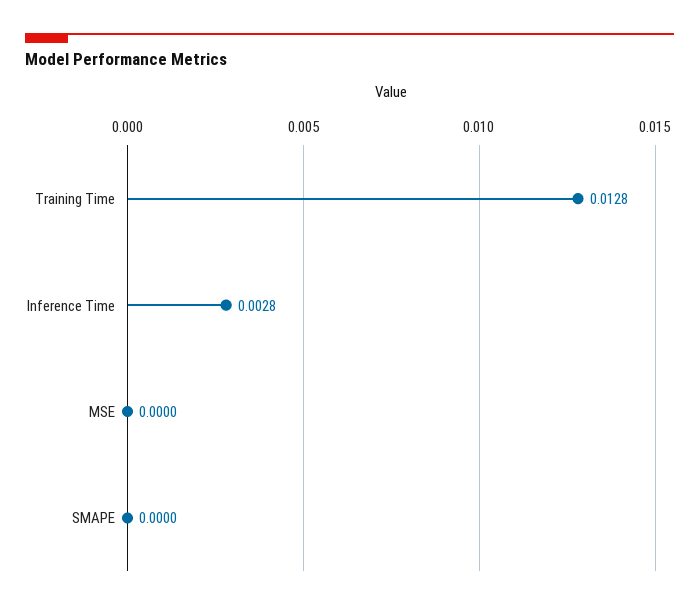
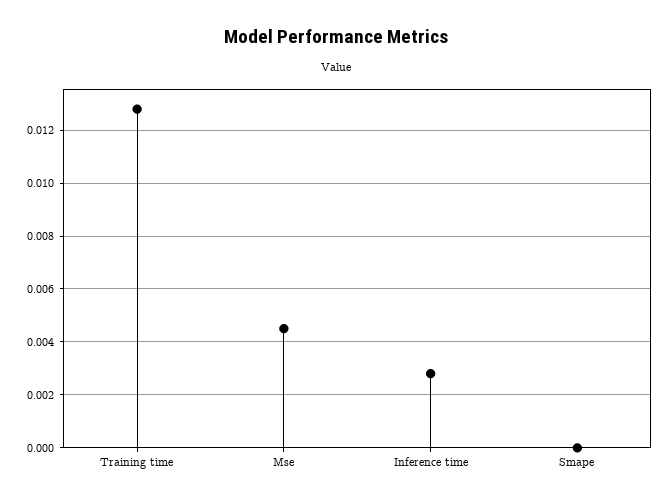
MSE: 0 -> 0.0045

